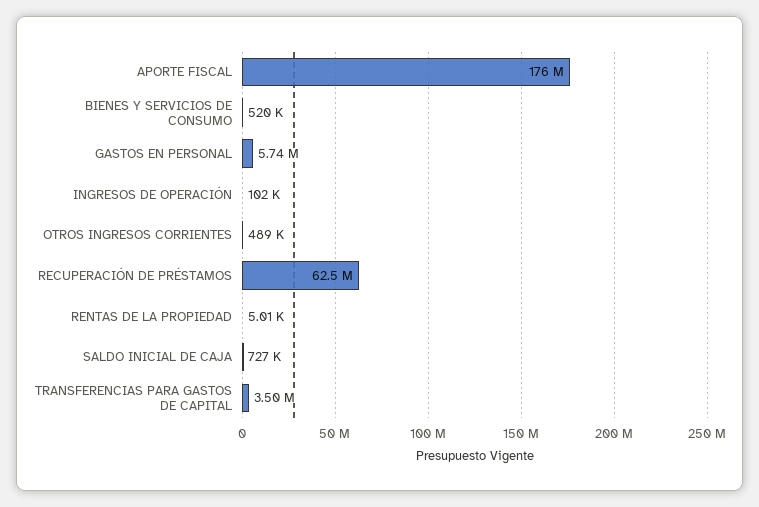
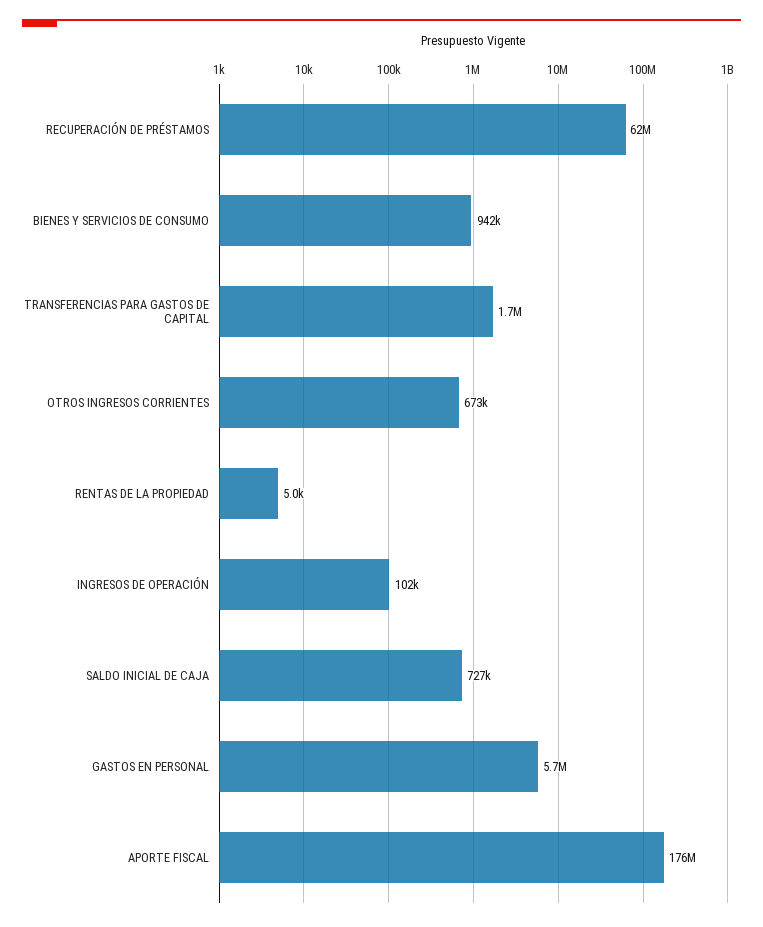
BIENES Y SERVICIOS DE CONSUMO: 520000 -> 942000
OTROS INGRESOS CORRIENTES: 489000 -> 673000
TRANSFERENCIAS PARA GASTOS DE CAPITAL: 3500000 -> 1700000

